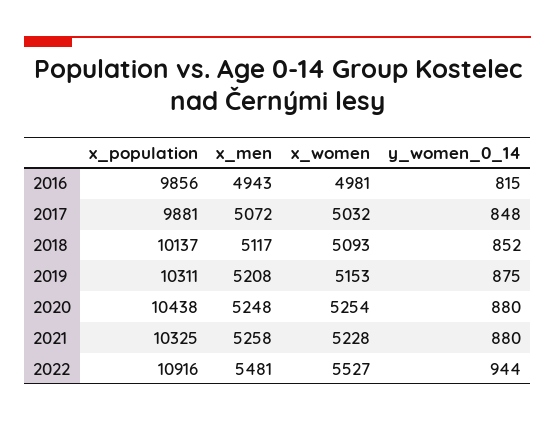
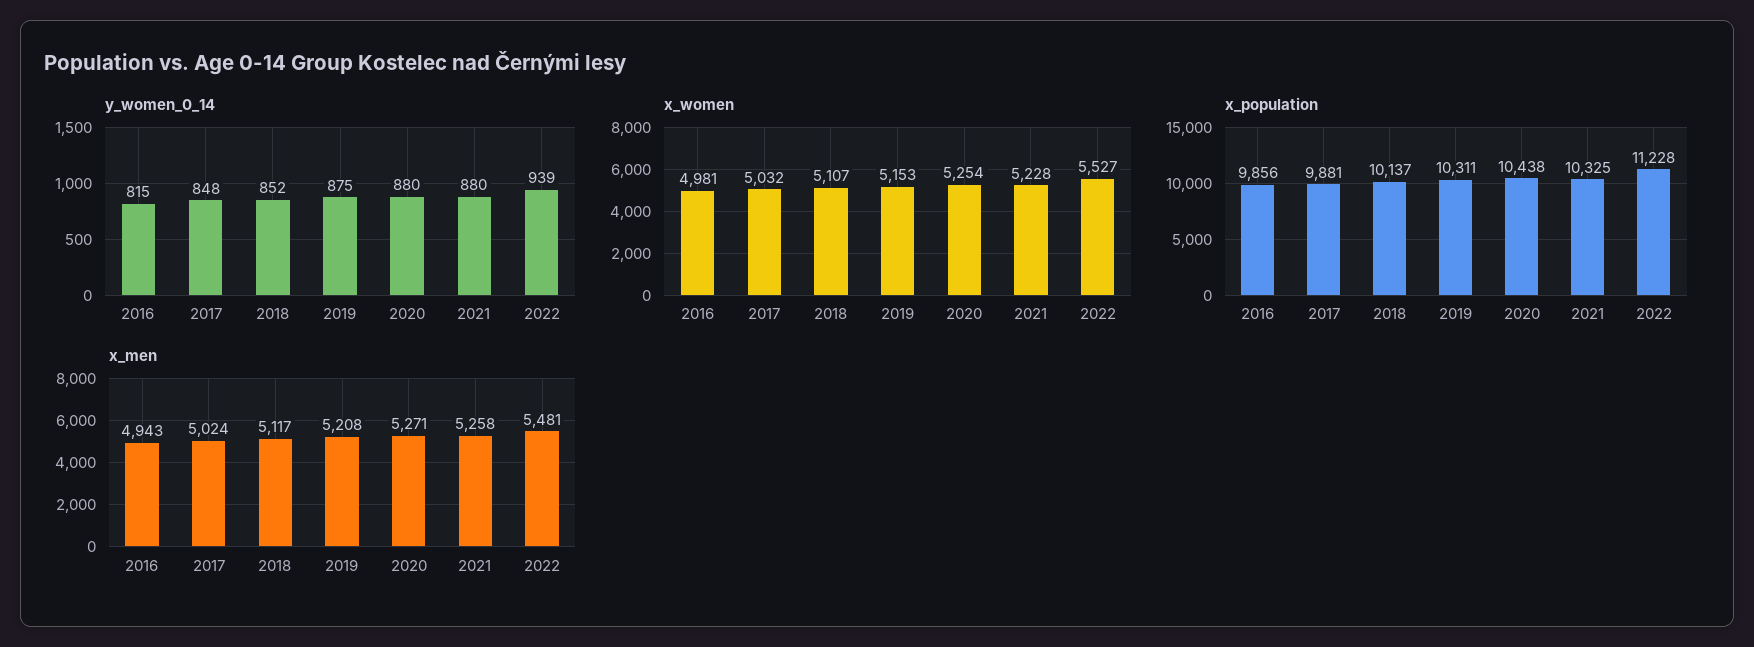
x_men, 2017: 5072 -> 5024
x_women, 2018: 5093 -> 5107
x_men, 2020: 5248 -> 5271
x_population, 2022: 10916 -> 11228
y_women_0_14, 2022: 944 -> 939

